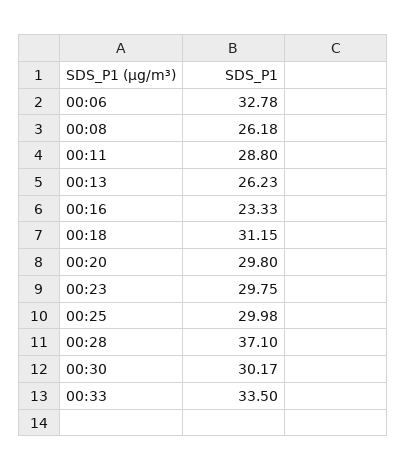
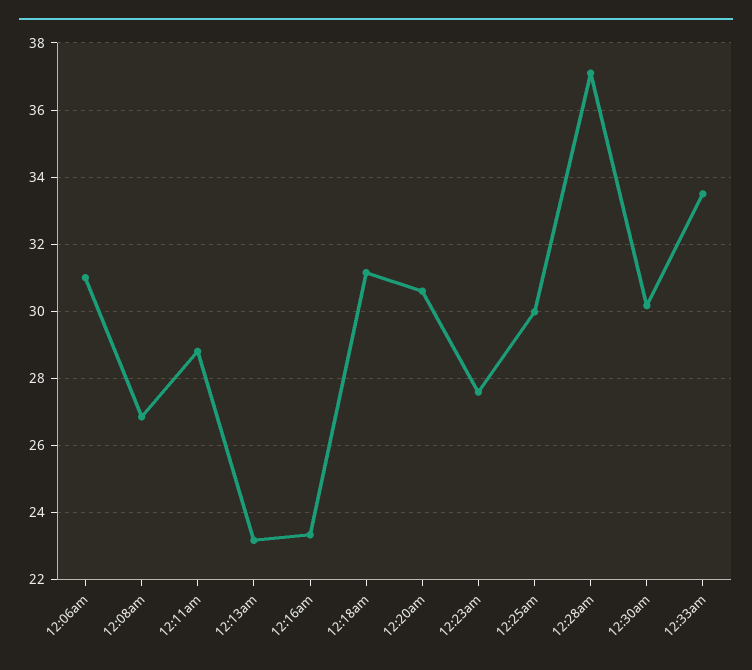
00:06: 32.78 -> 31
00:08: 26.18 -> 26.8
00:13: 26.23 -> 23.2
00:20: 29.8 -> 30.6
00:23: 29.75 -> 27.6

